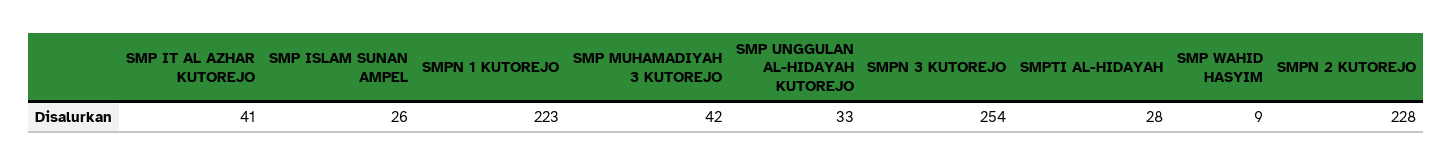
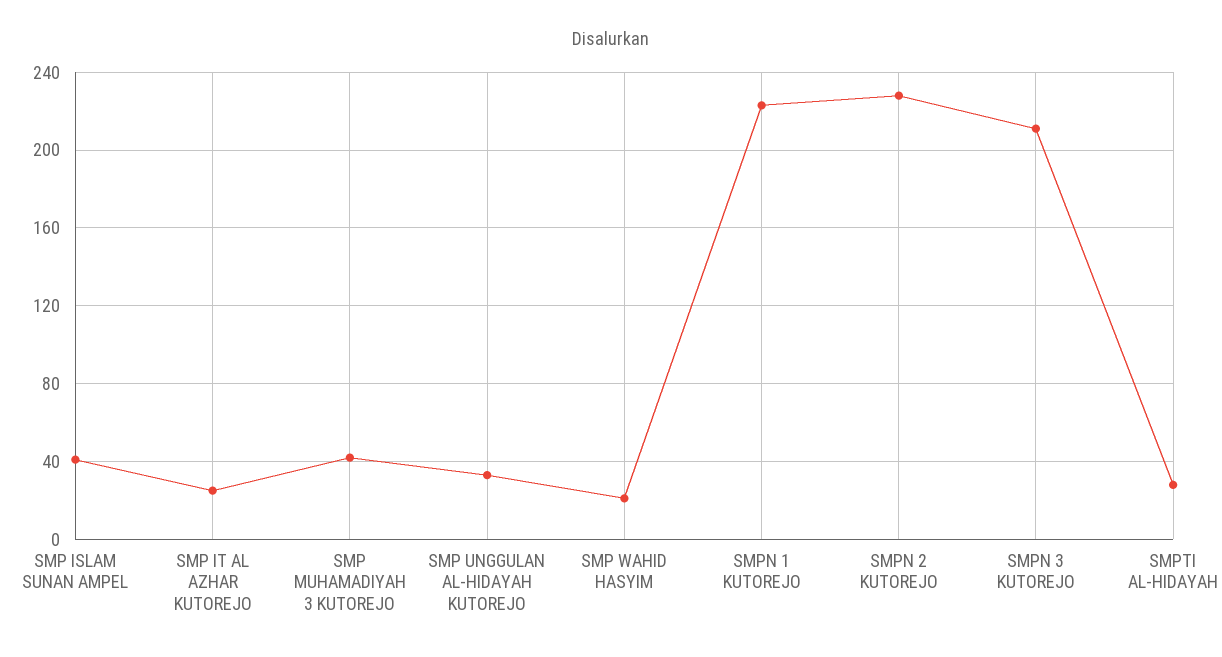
SMP IT AL AZHAR KUTOREJO: 41 -> 25
SMP ISLAM SUNAN AMPEL: 26 -> 40
SMPN 3 KUTOREJO: 254 -> 210
SMP WAHID HASYIM: 9 -> 20

